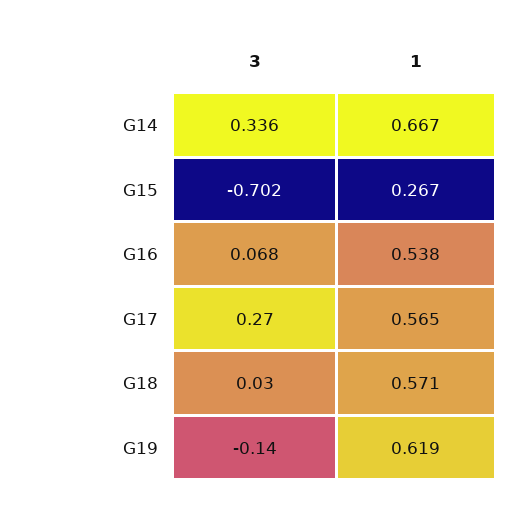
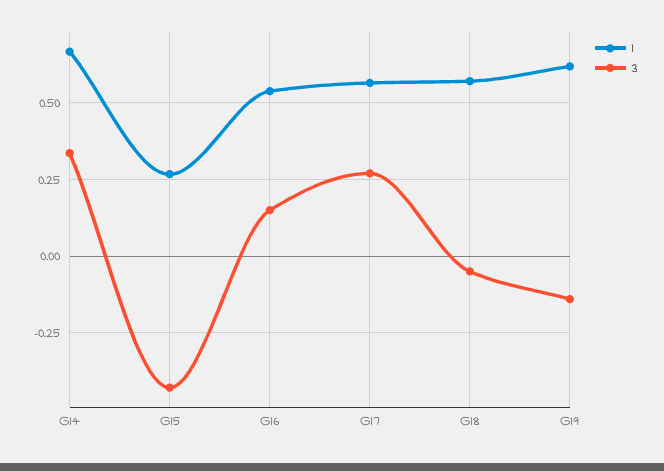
3, G15: -0.702 -> -0.425
3, G16: 0.068 -> 0.15
3, G18: 0.03 -> -0.05

